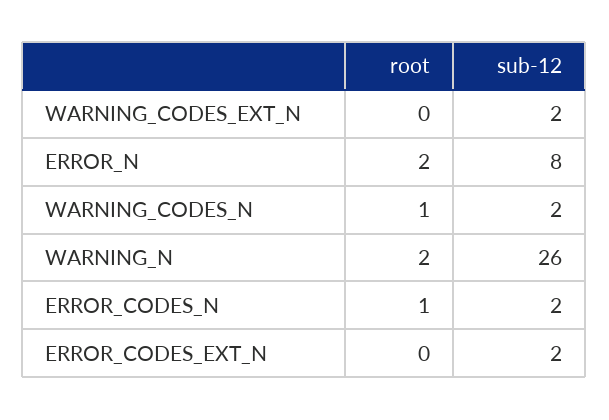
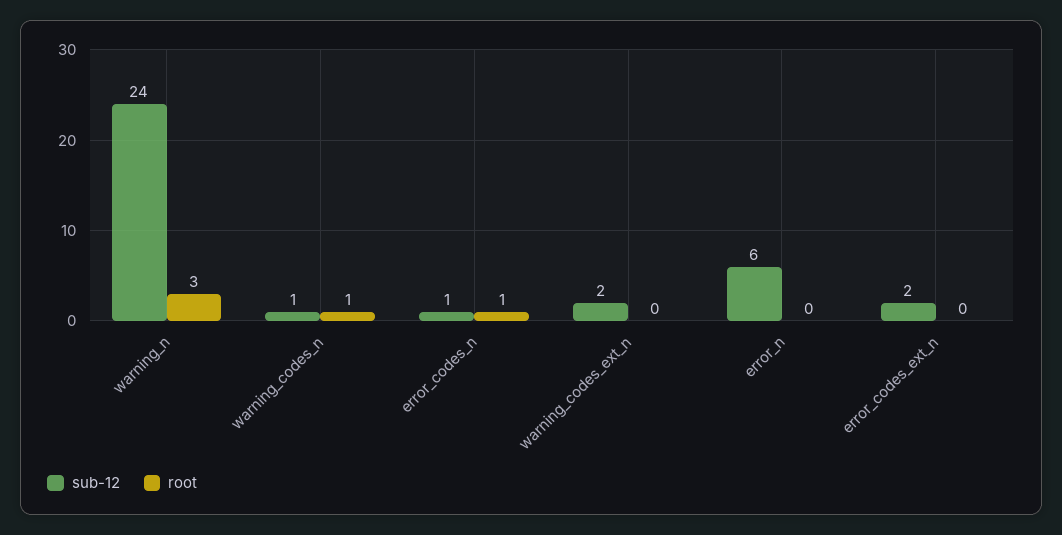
root, ERROR_N: 2 -> 0
sub-12, ERROR_N: 8 -> 6
sub-12, WARNING_CODES_N: 2 -> 1
root, WARNING_N: 2 -> 3
sub-12, WARNING_N: 26 -> 24
sub-12, ERROR_CODES_N: 2 -> 1

